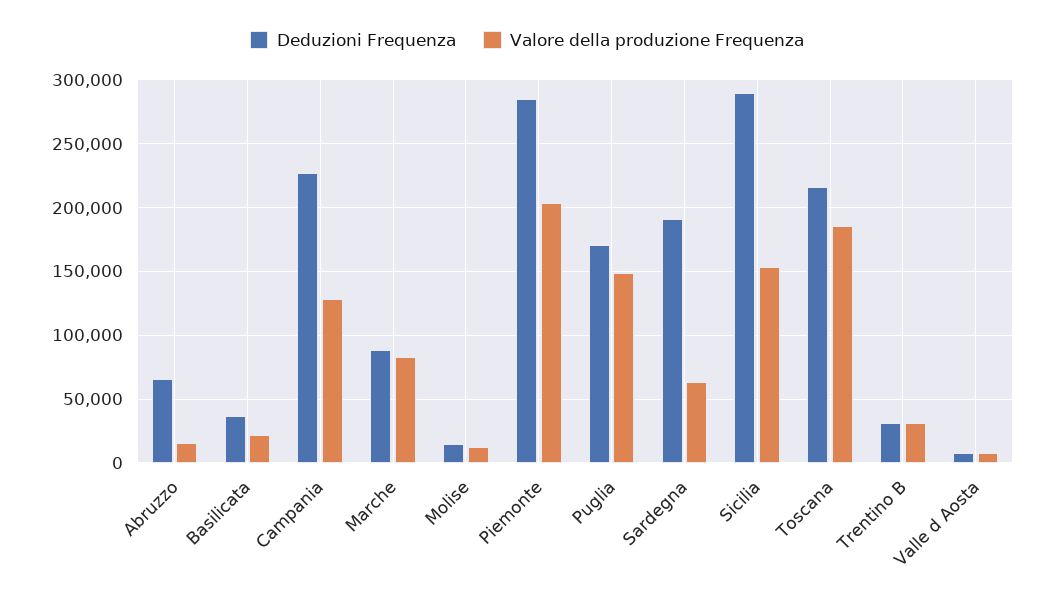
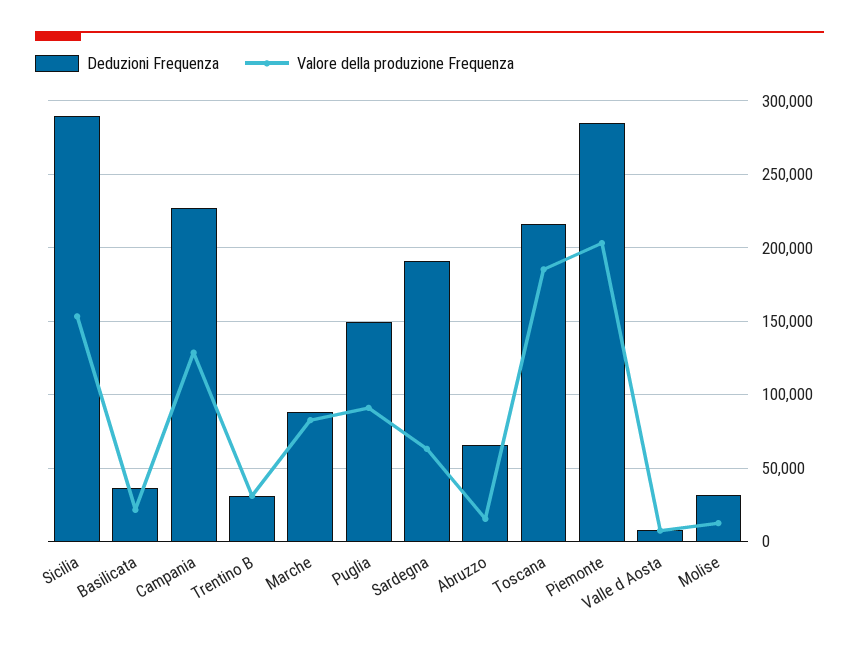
Deduzioni Frequenza, Molise: 15000 -> 30000
Deduzioni Frequenza, Puglia: 170000 -> 150000
Valore della produzione Frequenza, Puglia: 150000 -> 90000

